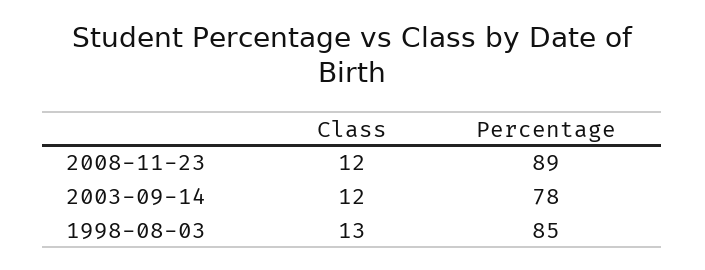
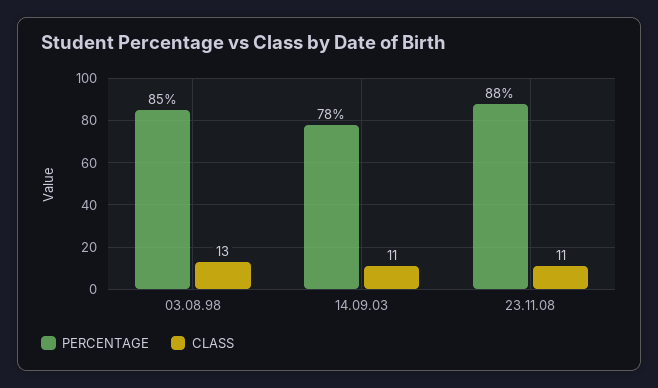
Class, 2008-11-23: 12 -> 11
Percentage, 2008-11-23: 89 -> 88
Class, 2003-09-14: 12 -> 11

